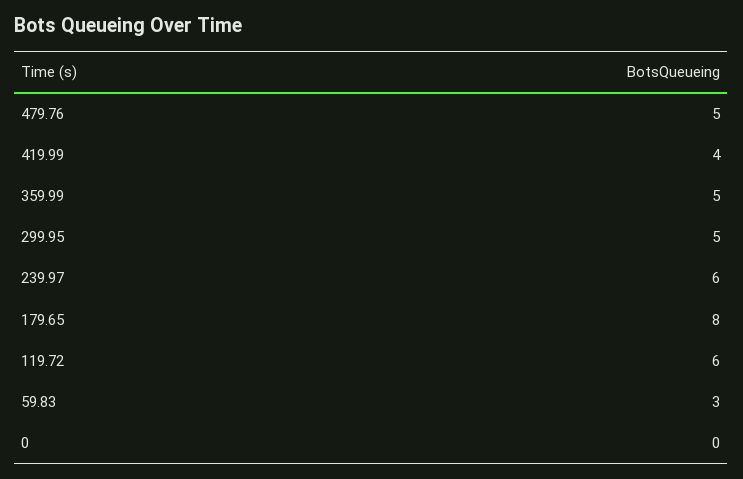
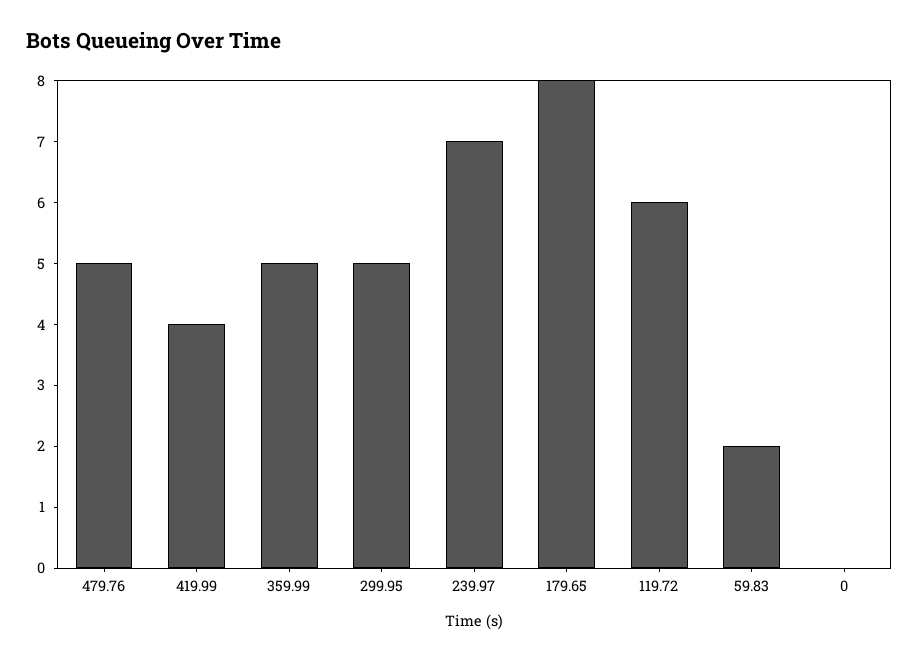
239.97: 6 -> 7
59.83: 3 -> 2

